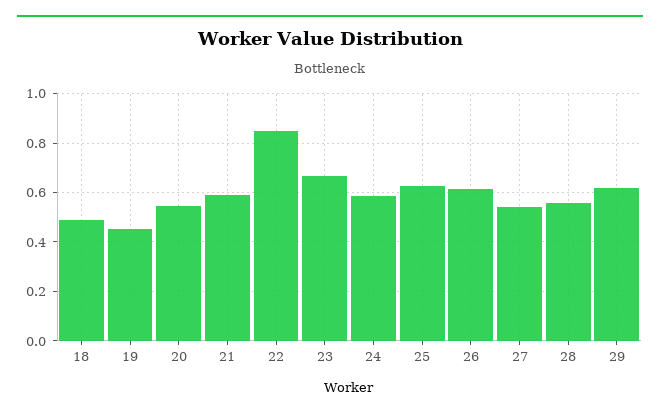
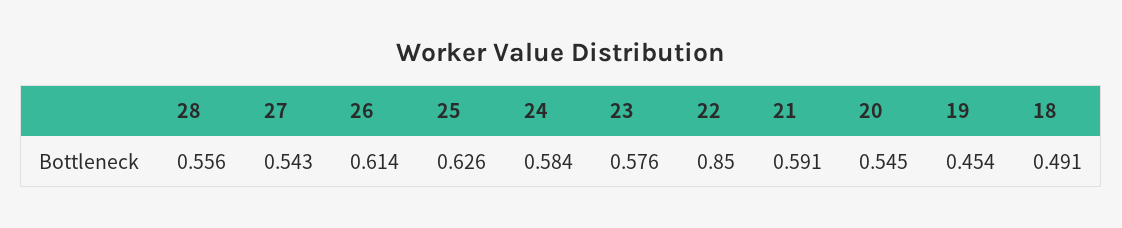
23: 0.675 -> 0.576
29: 0.625 -> none

